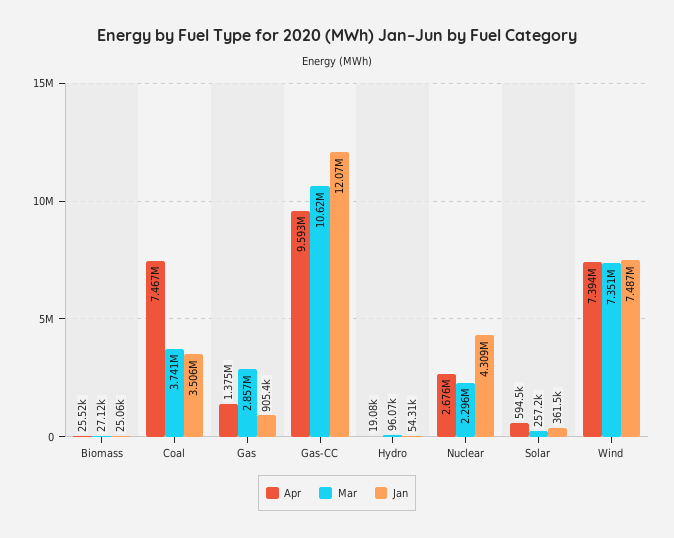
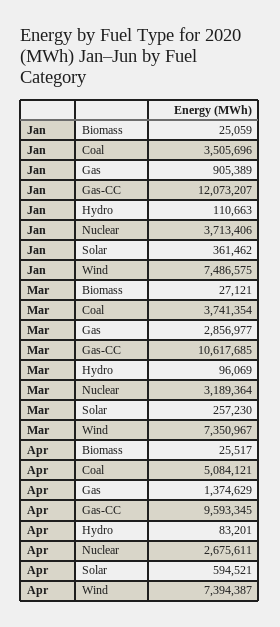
Apr, Coal: 7467000 -> 5084121
Apr, Hydro: 19080 -> 83201
Jan, Hydro: 54310 -> 110663
Mar, Nuclear: 2296000 -> 3189364
Jan, Nuclear: 4309000 -> 3713406

